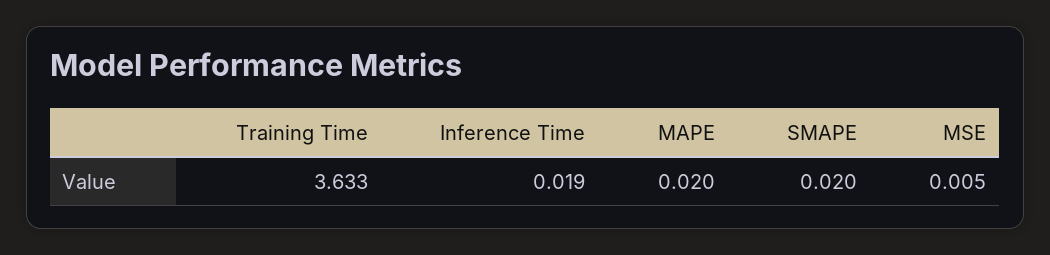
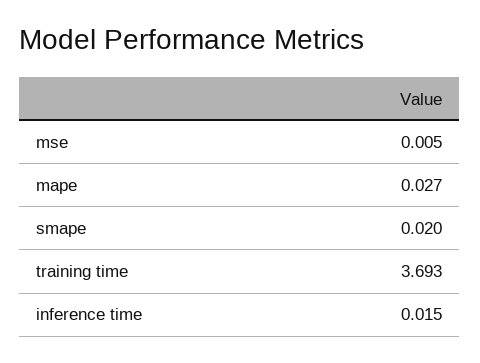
Training Time: 3.633 -> 3.693
Inference Time: 0.019 -> 0.015
MAPE: 0.02 -> 0.027

